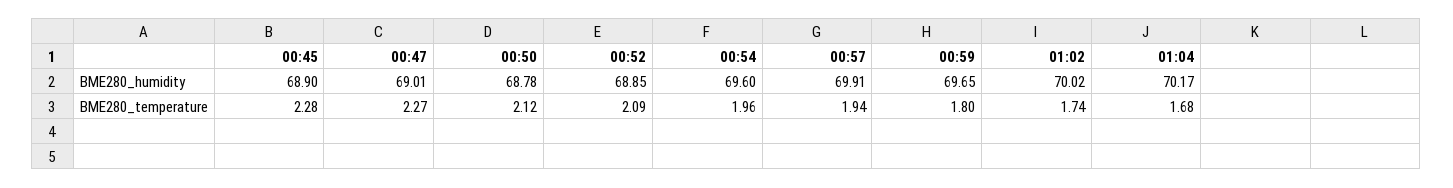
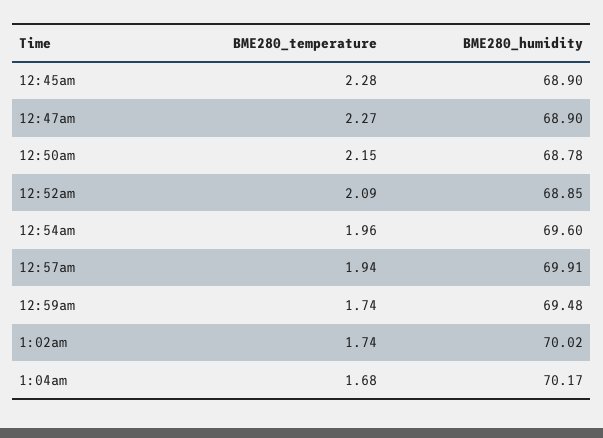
00:47, BME280_humidity: 69.01 -> 68.9
00:59, BME280_humidity: 69.65 -> 69.48
00:50, BME280_temperature: 2.12 -> 2.15
00:59, BME280_temperature: 1.8 -> 1.74

